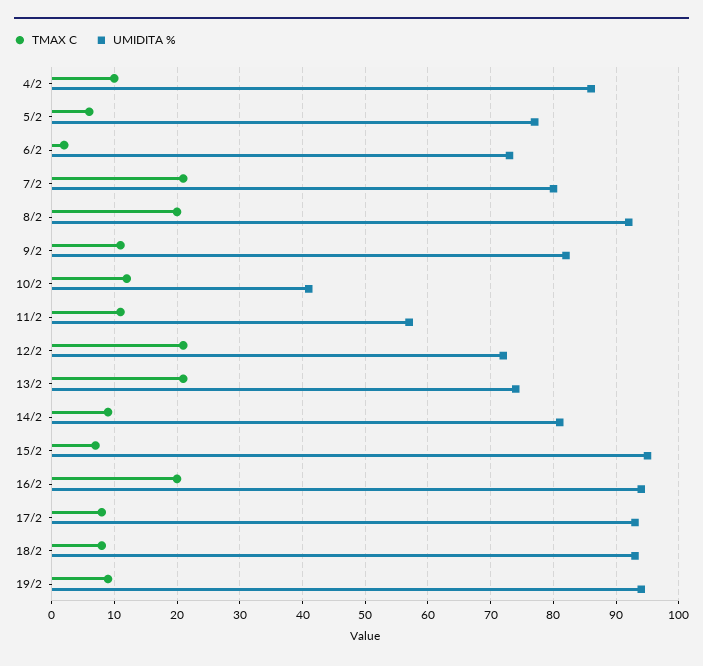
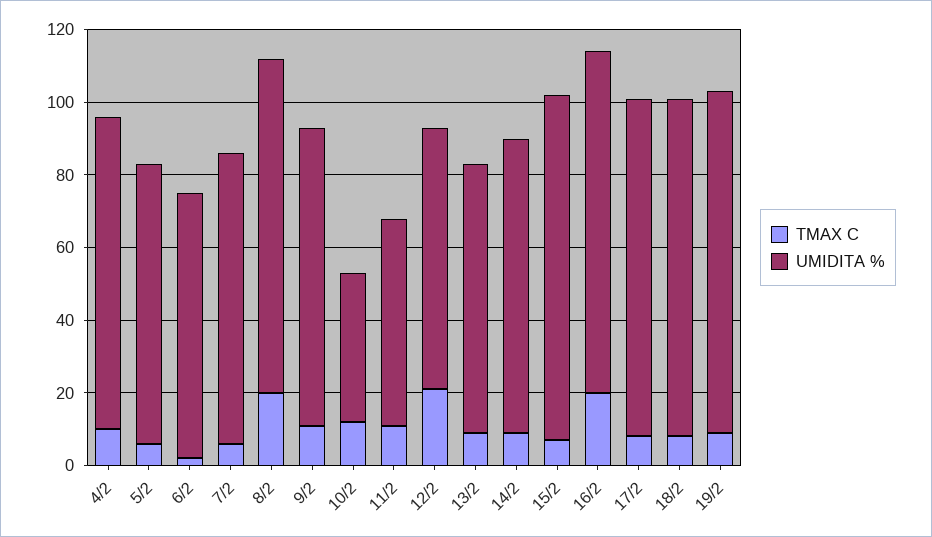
TMAX C, 7/2: 21 -> 5
TMAX C, 13/2: 21 -> 10

